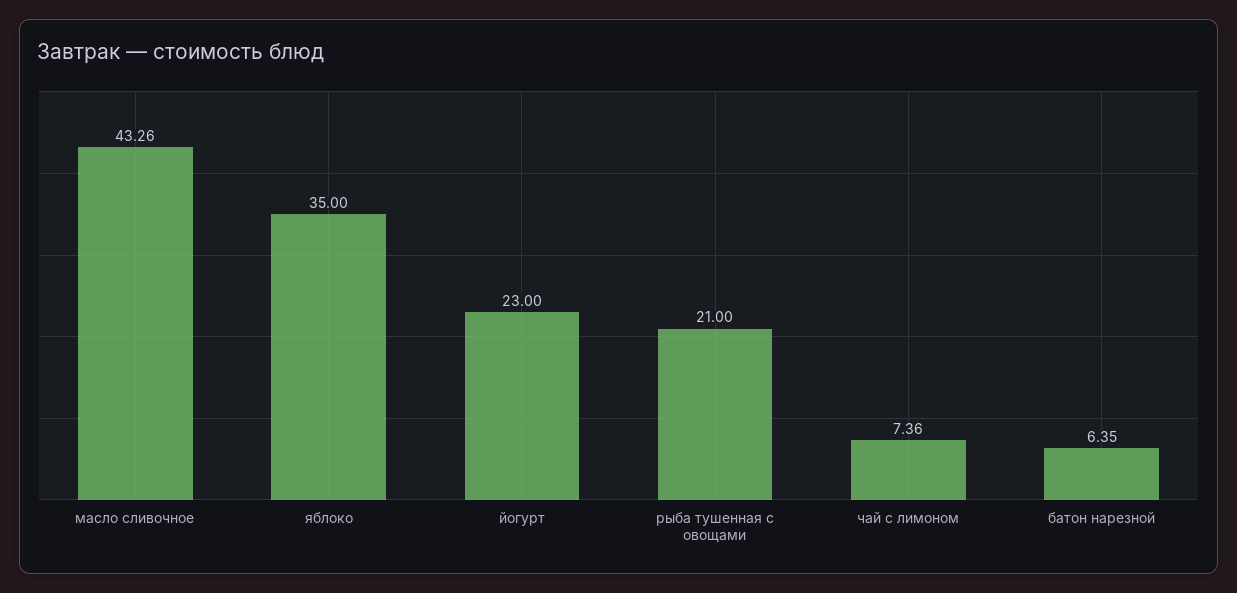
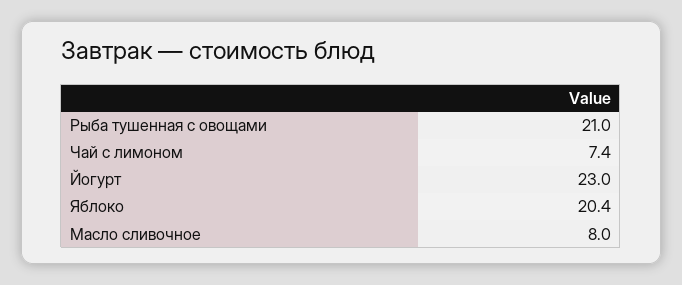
масло сливочное: 43.26 -> 8
яблоко: 35 -> 20.4
батон нарезной: 6.35 -> none

